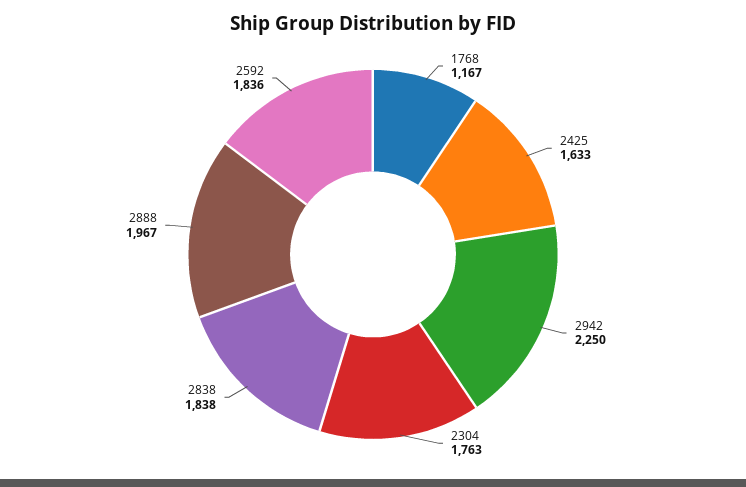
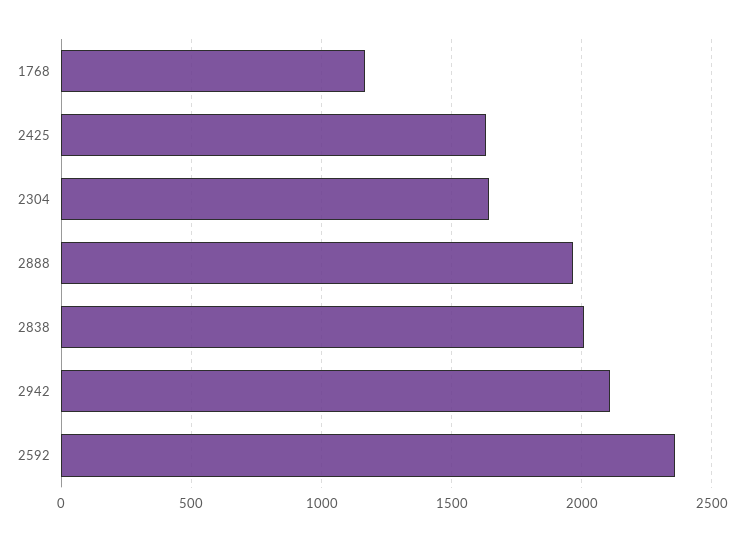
2942: 2250 -> 2100
2304: 1763 -> 1650
2838: 1838 -> 2000
2592: 1836 -> 2350

